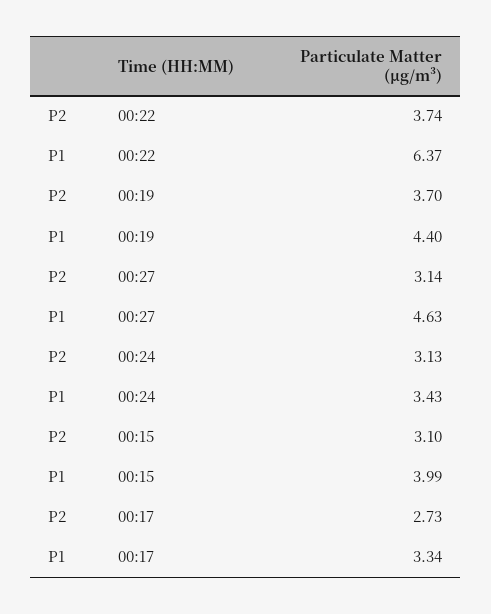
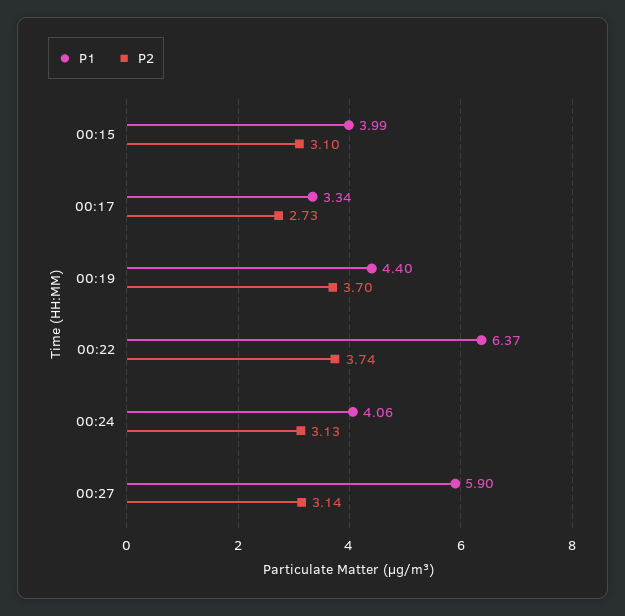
P1, 00:27: 4.63 -> 5.9
P1, 00:24: 3.43 -> 4.06

